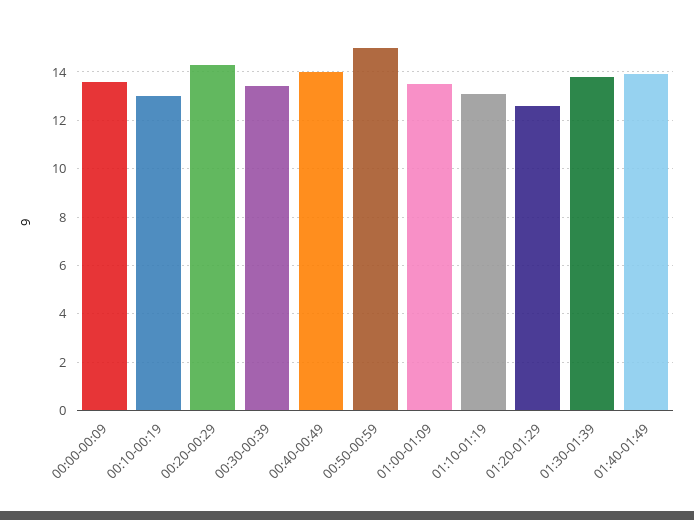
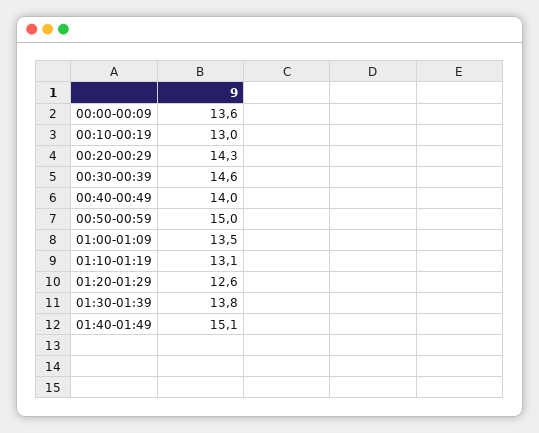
00:30-00:39: 13.5 -> 14.6
01:40-01:49: 14 -> 15.1

